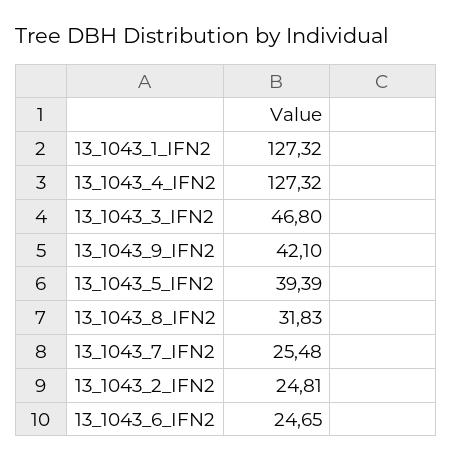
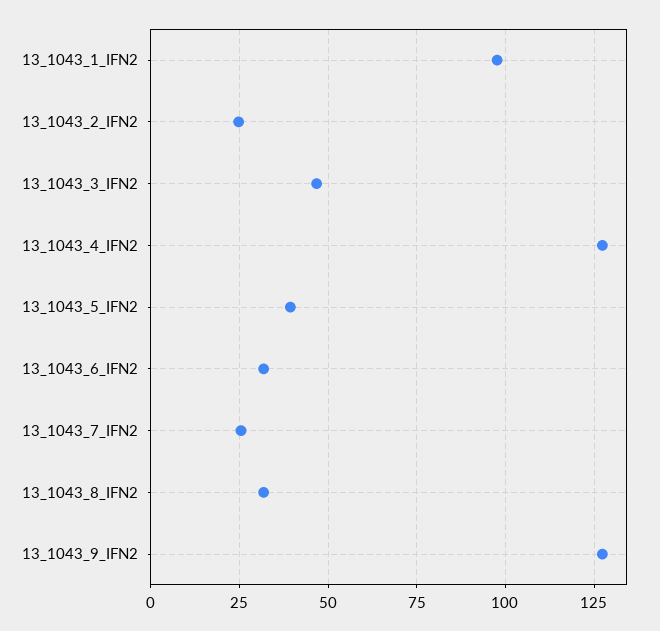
13_1043_1_IFN2: 127.32 -> 97.5
13_1043_9_IFN2: 42.1 -> 127.5
13_1043_6_IFN2: 24.65 -> 32.5

